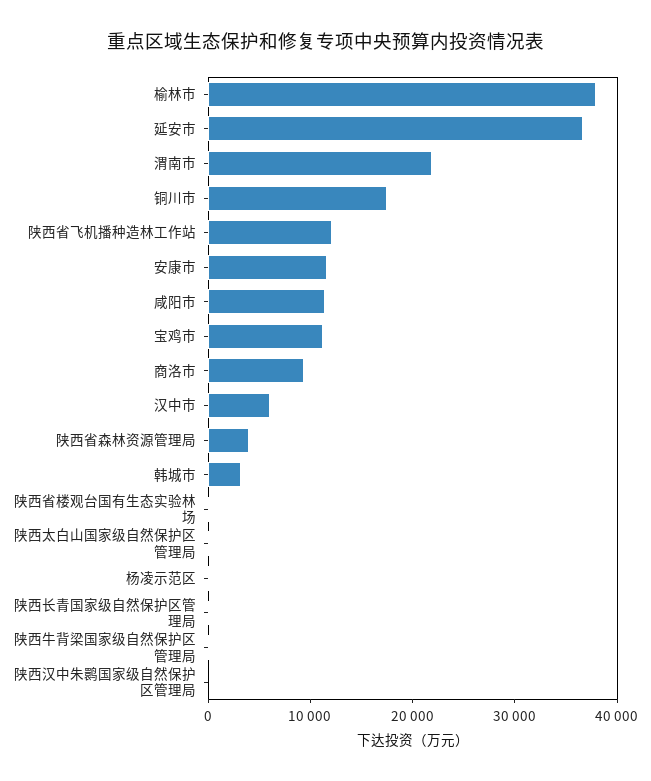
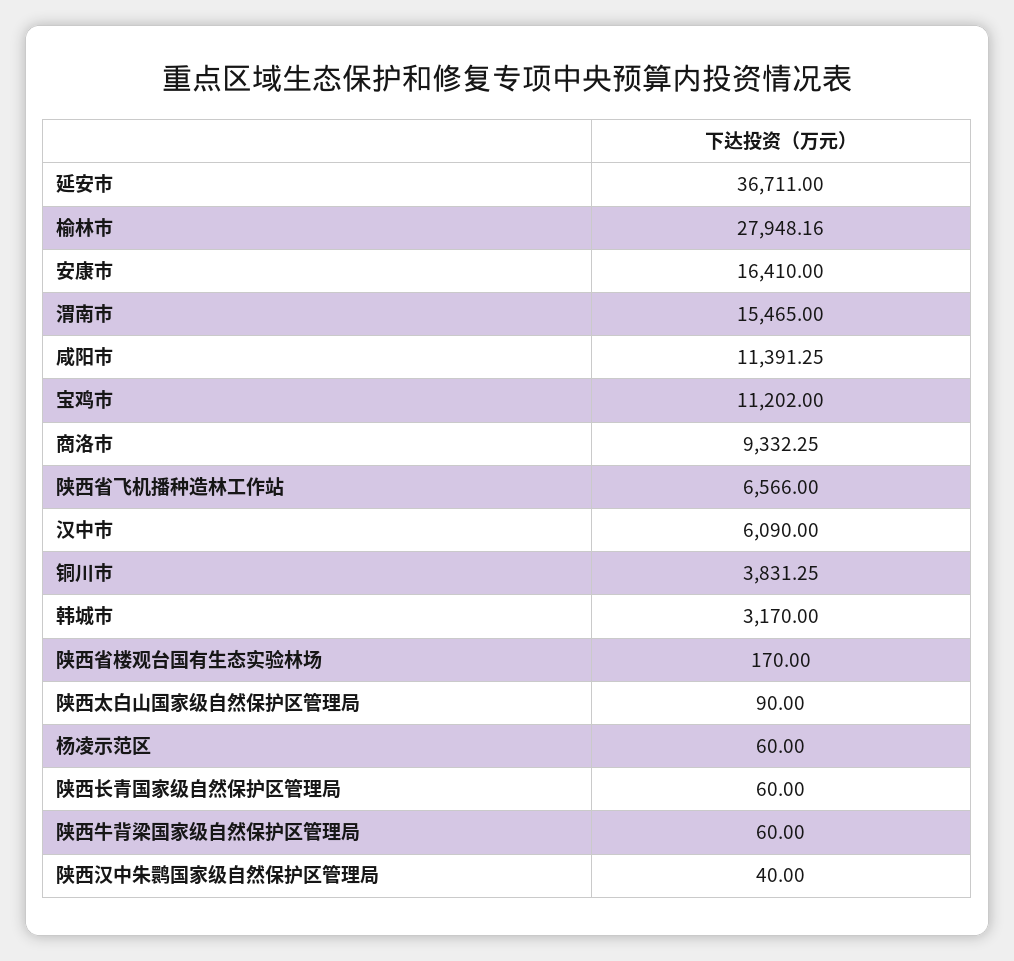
榆林市: 38000 -> 27948.16
渭南市: 22000 -> 15465
铜川市: 18000 -> 3831.25
陕西省飞机播种造林工作站: 12000 -> 6566
安康市: 12000 -> 16410
陕西省森林资源管理局: 4000 -> none

